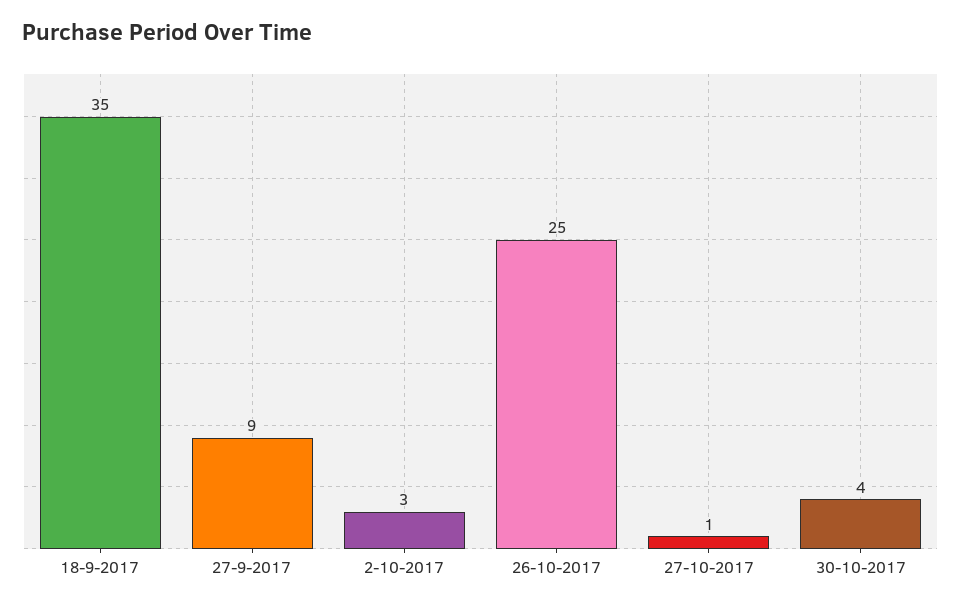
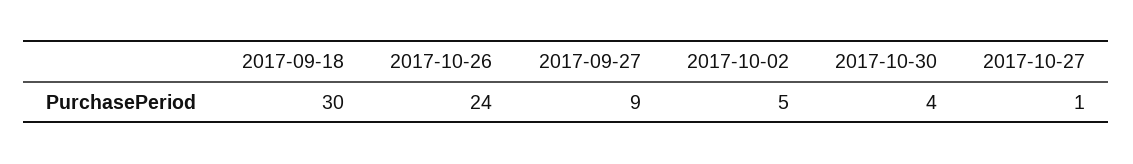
18-9-2017: 35 -> 30
2-10-2017: 3 -> 5
26-10-2017: 25 -> 24

